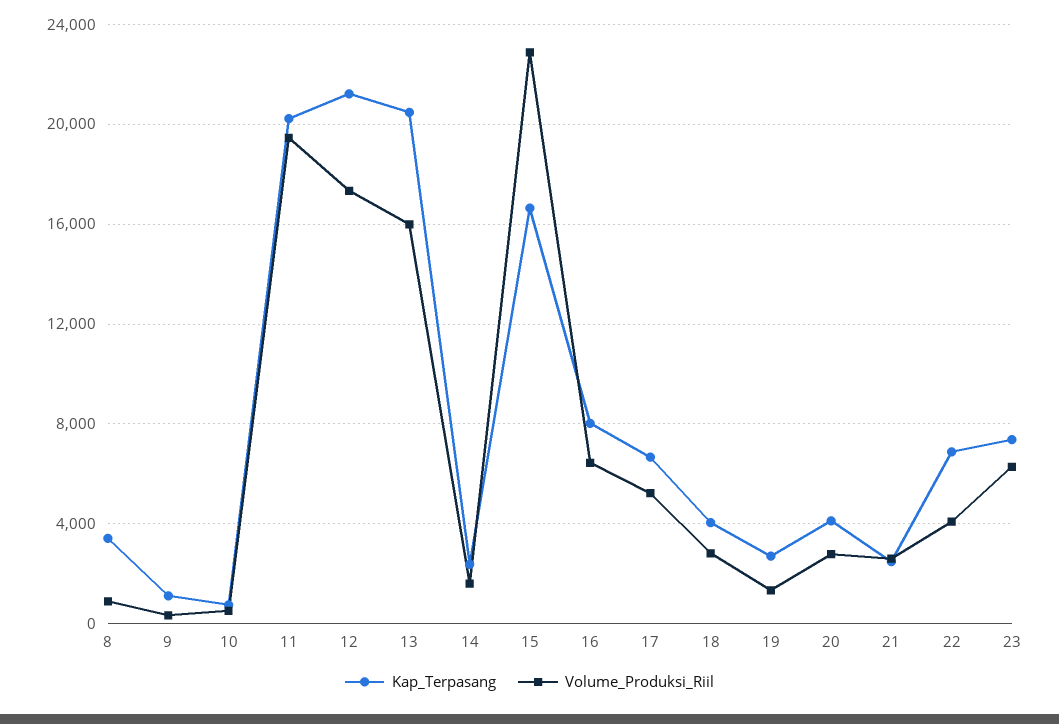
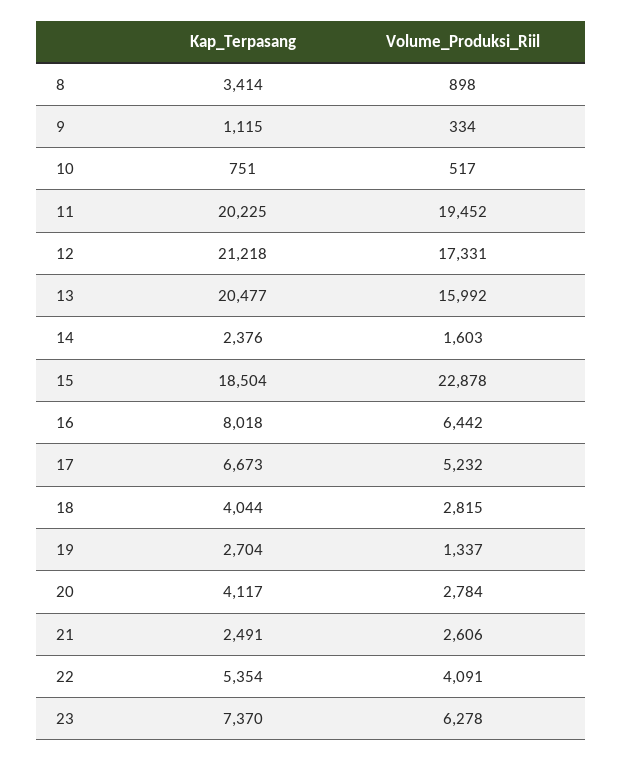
Kap_Terpasang, 15: 16500 -> 18504
Kap_Terpasang, 22: 7000 -> 5354

